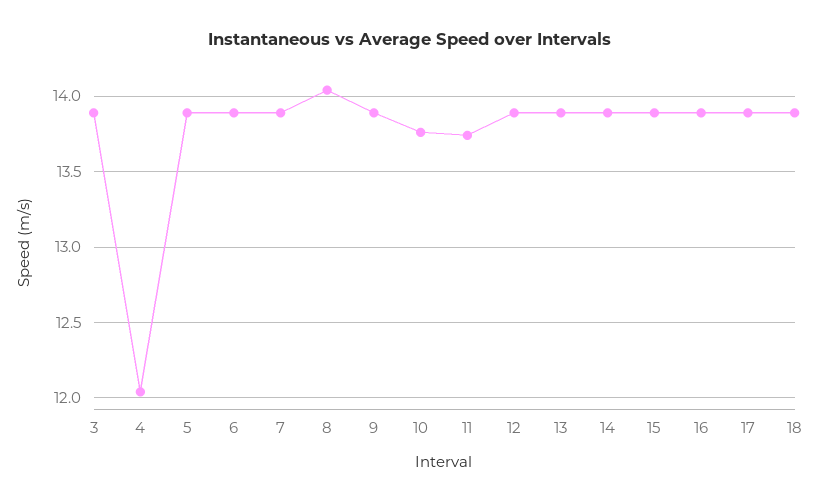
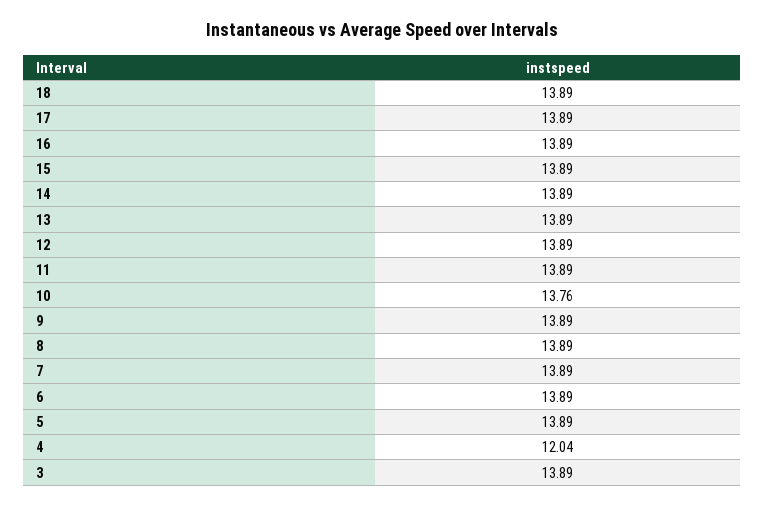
8: 14.05 -> 13.89
11: 13.75 -> 13.89

